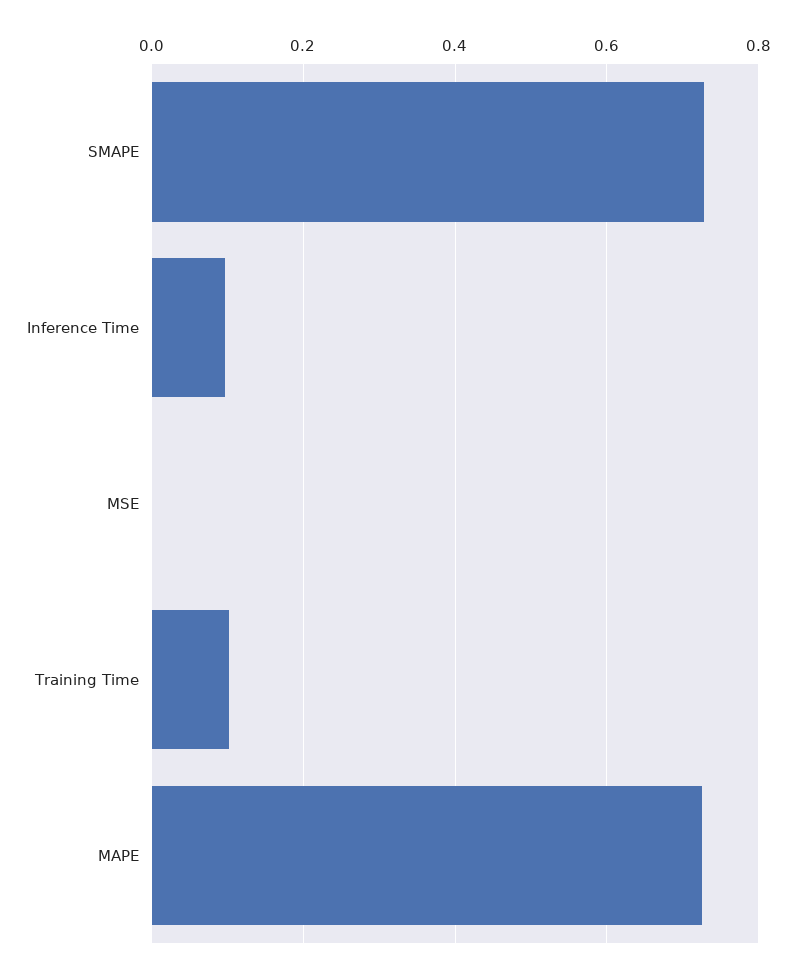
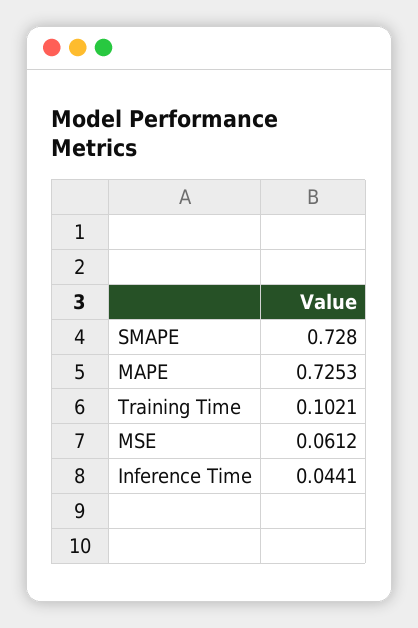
Inference Time: 0.1 -> 0.0441
MSE: 0 -> 0.0612

